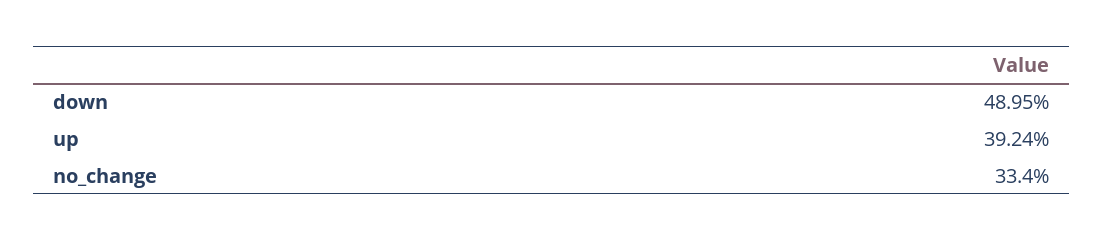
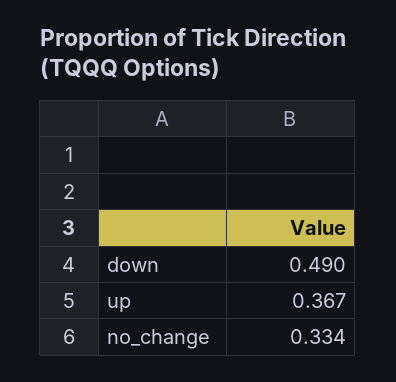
up: 0.3924 -> 0.367

